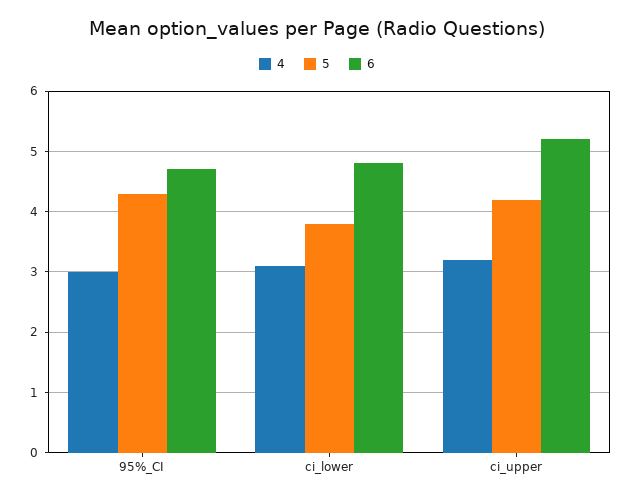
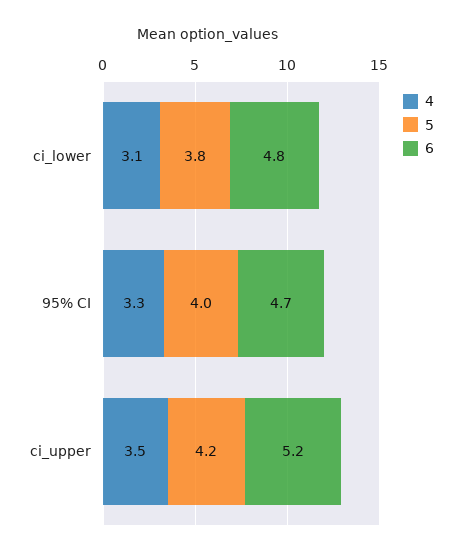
4, 95%_CI: 3 -> 3.3
5, 95%_CI: 4.3 -> 4
4, ci_upper: 3.2 -> 3.5

